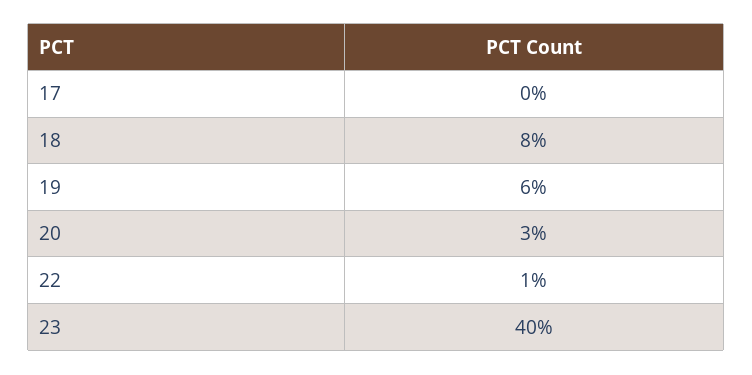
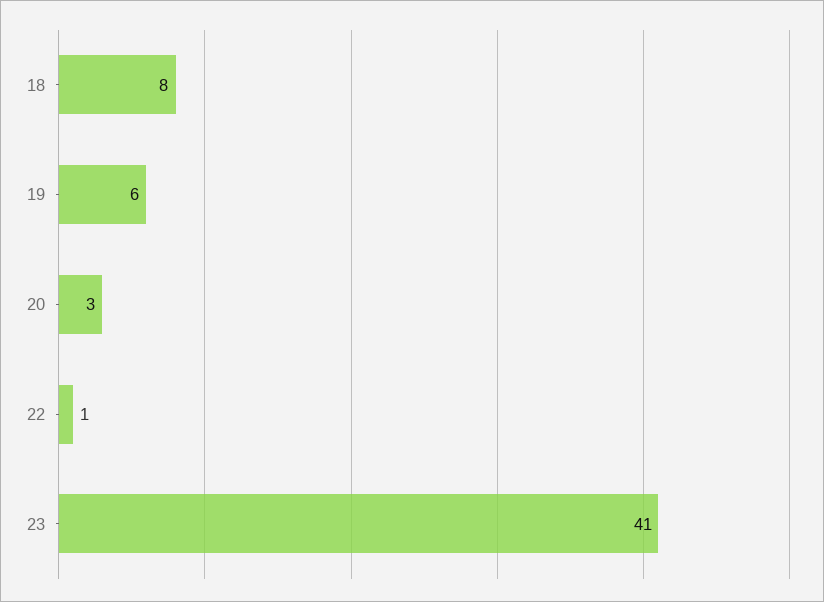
17: 0 -> none
23: 40 -> 41

